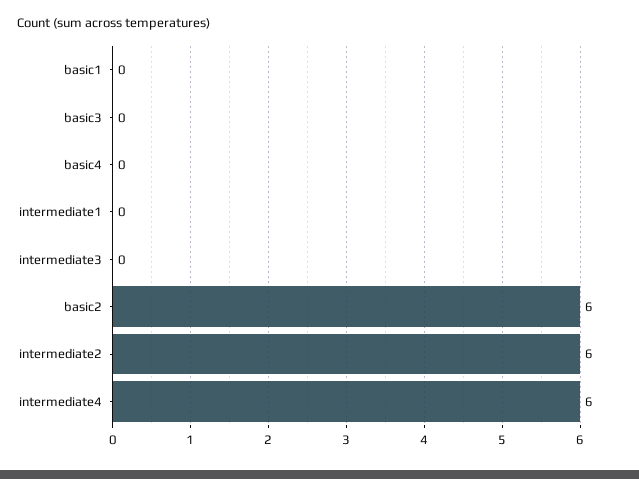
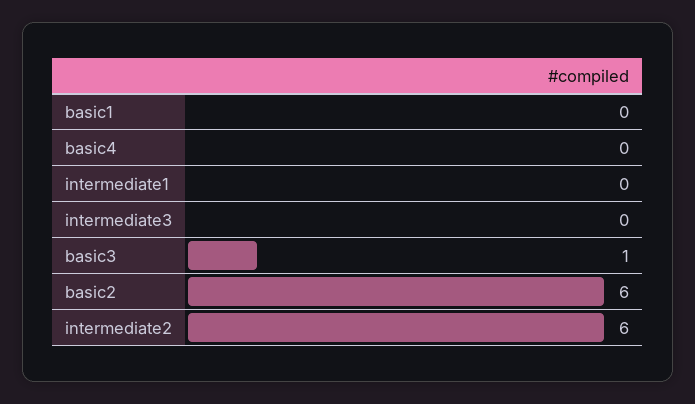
basic3: 0 -> 1
intermediate4: 6 -> none

